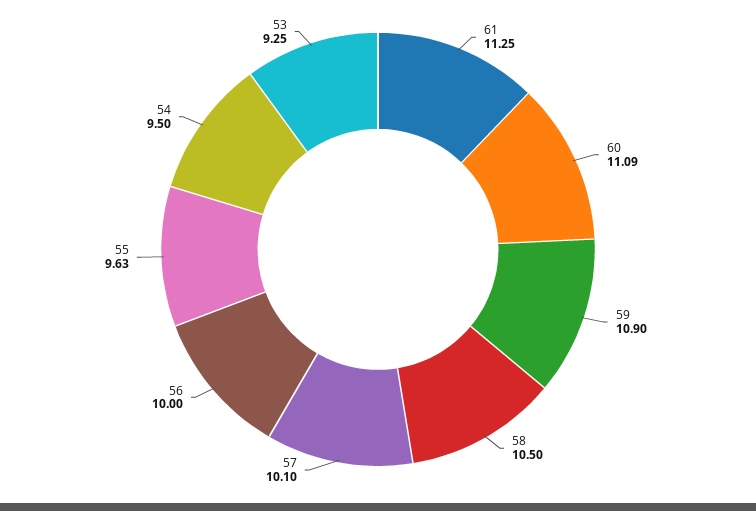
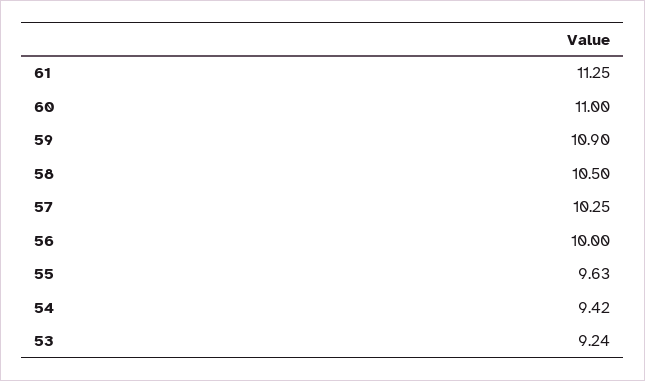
60: 11.09 -> 11
57: 10.1 -> 10.25
54: 9.5 -> 9.42
53: 9.25 -> 9.24

